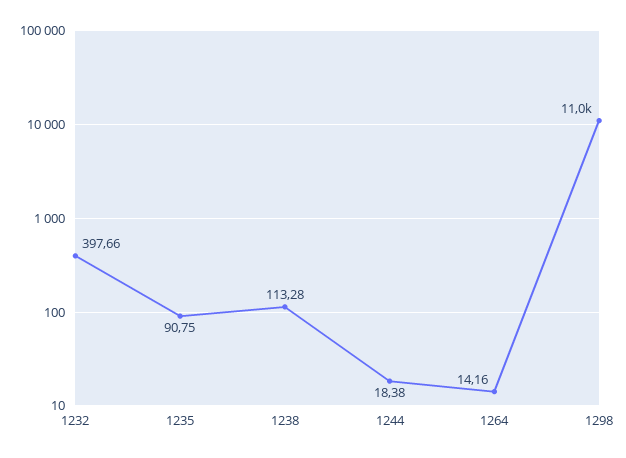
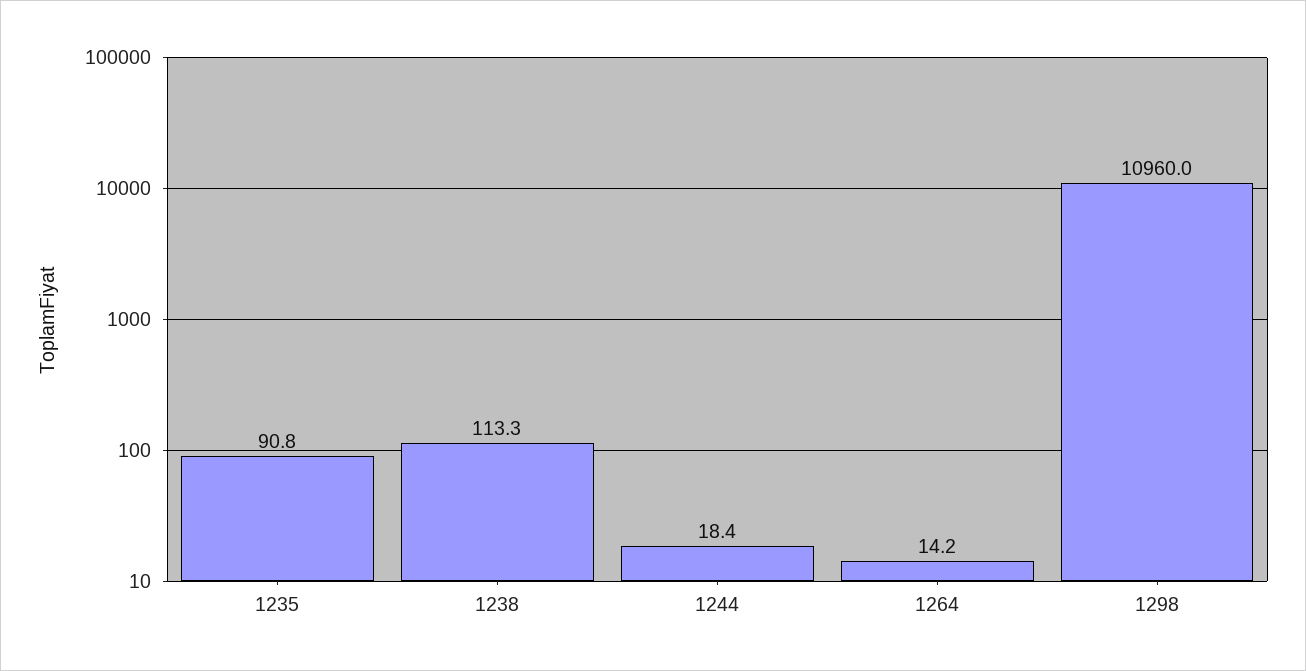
1232: 397.66 -> none

